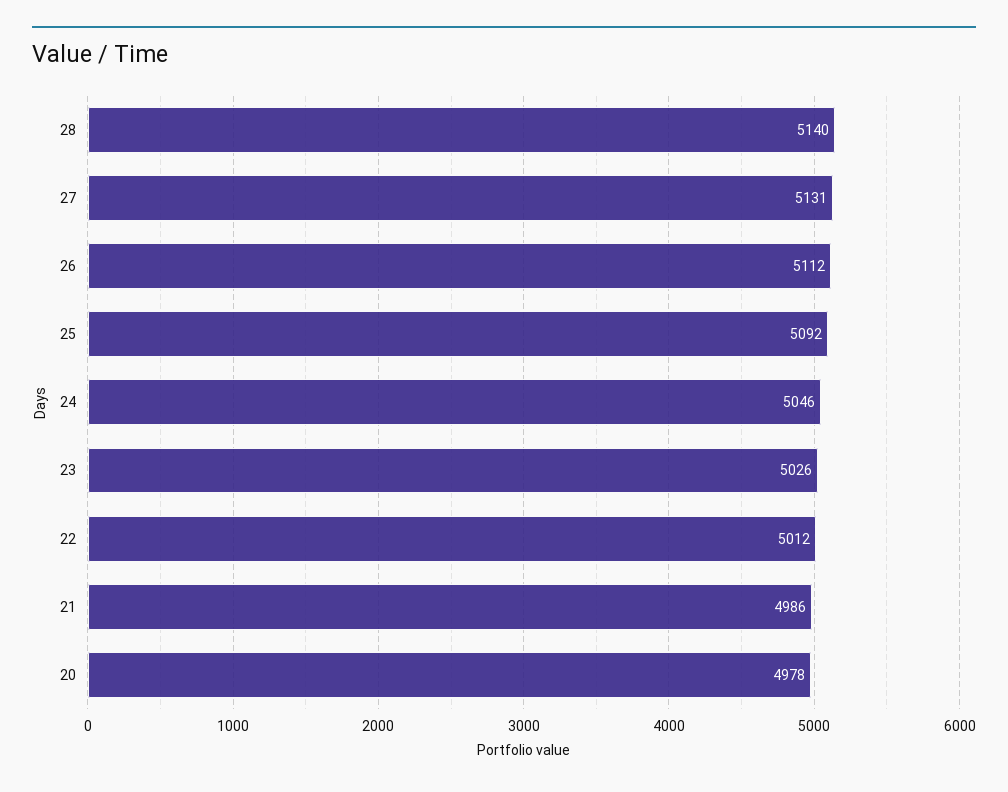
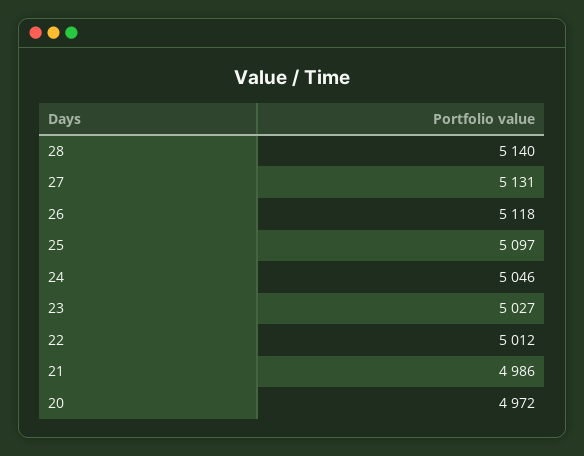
26: 5112 -> 5118
25: 5092 -> 5097
23: 5026 -> 5027
20: 4978 -> 4972

